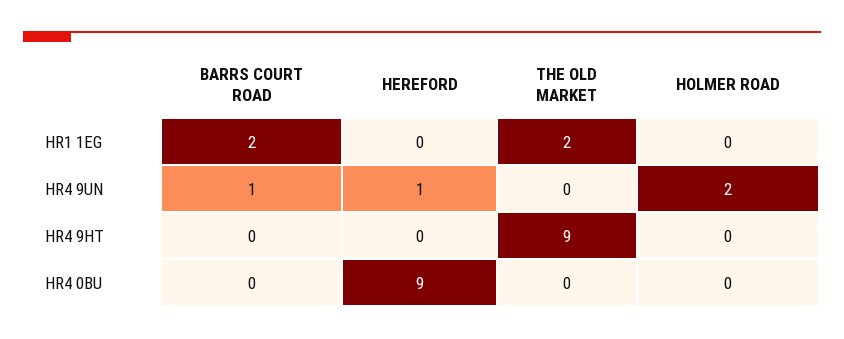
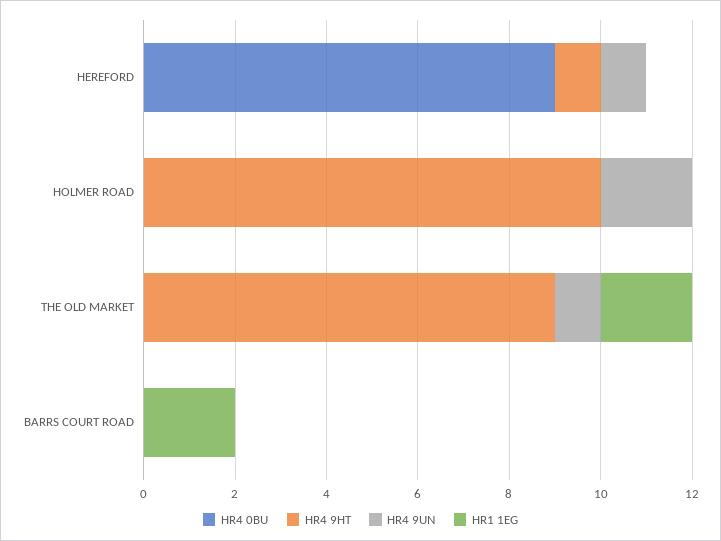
HR4 9UN, BARRS COURT ROAD: 1 -> 0
HR4 9UN, THE OLD MARKET: 0 -> 1
HR4 9HT, HEREFORD: 0 -> 1
HR4 9HT, HOLMER ROAD: 0 -> 10

